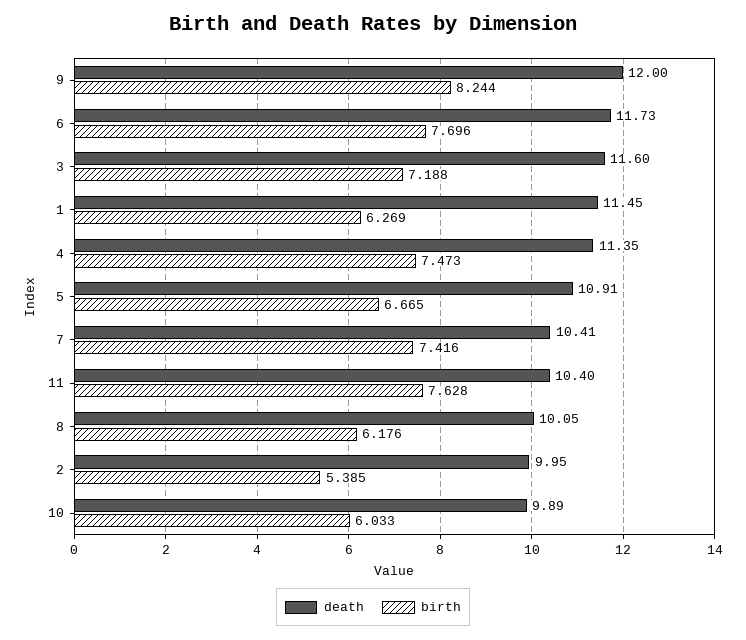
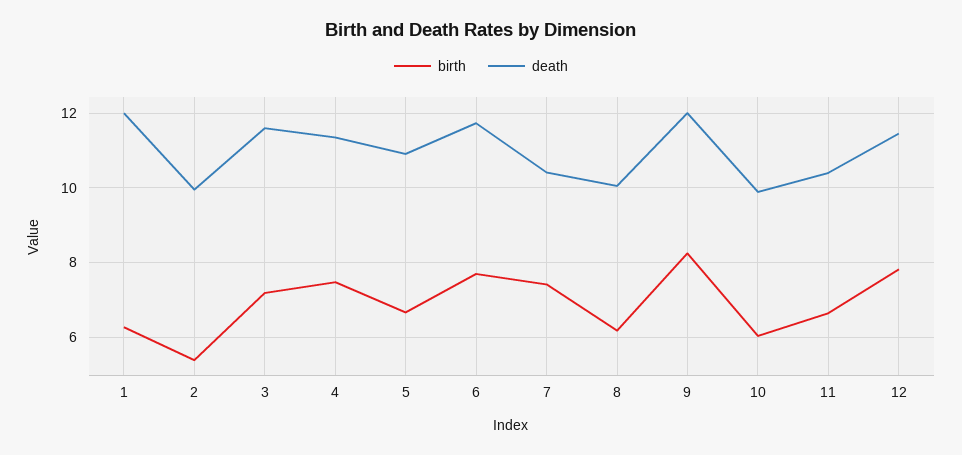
death, 1: 11.45 -> 12
birth, 11: 7.628 -> 6.6
birth, 12: none -> 7.8
death, 12: none -> 11.4

